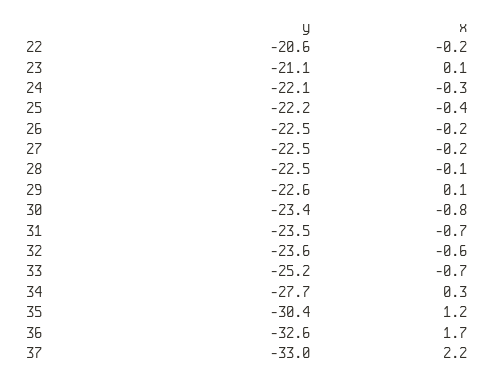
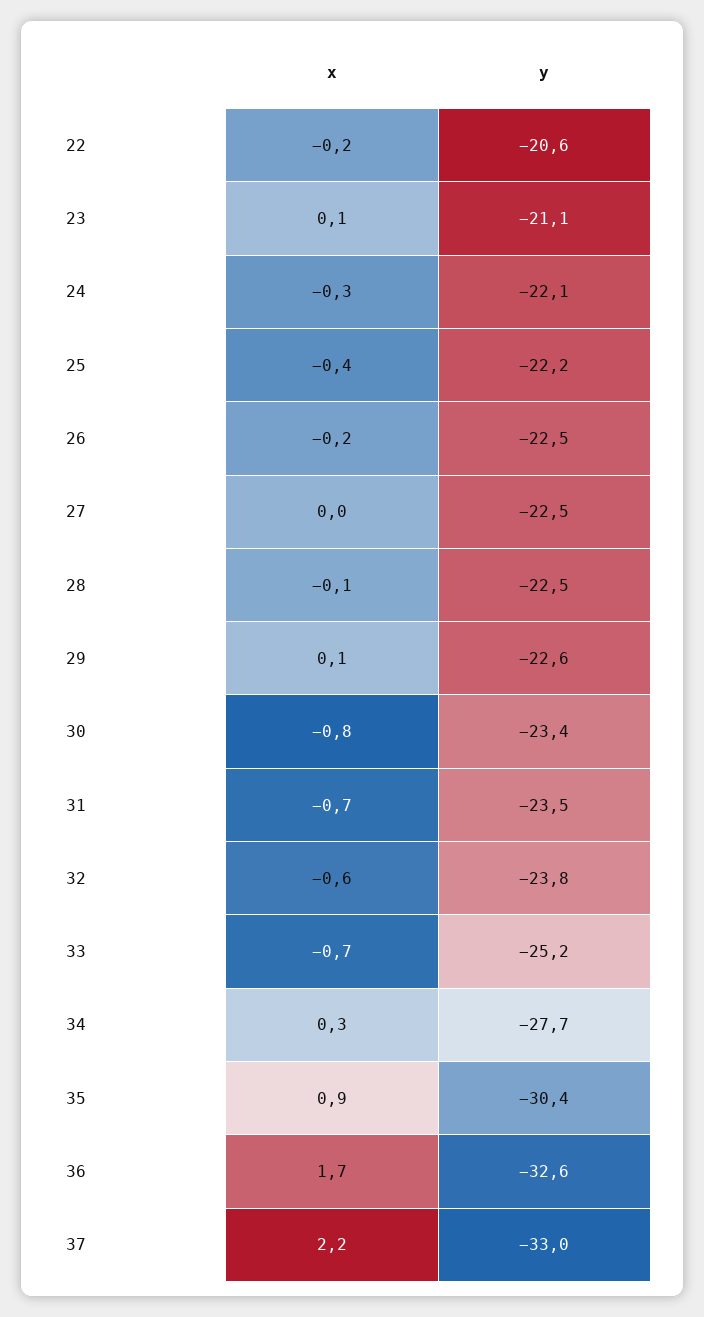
x, 27: -0.2 -> 0
y, 32: -23.6 -> -23.8
x, 35: 1.2 -> 0.9

